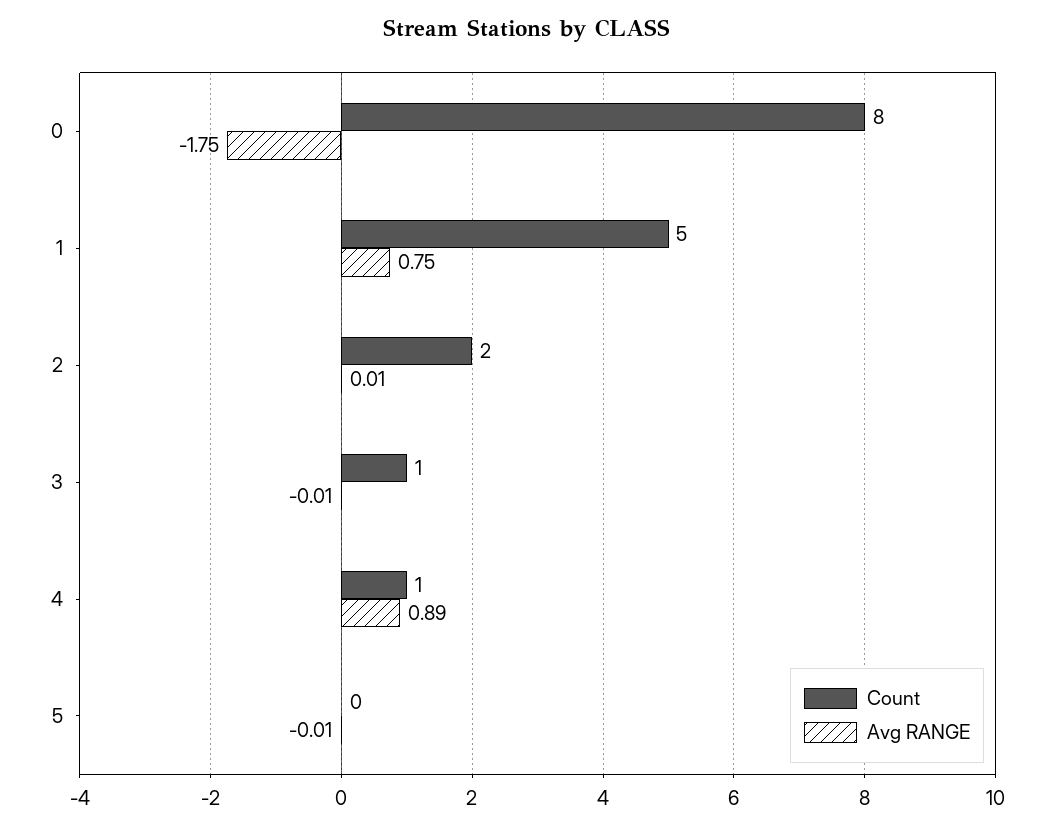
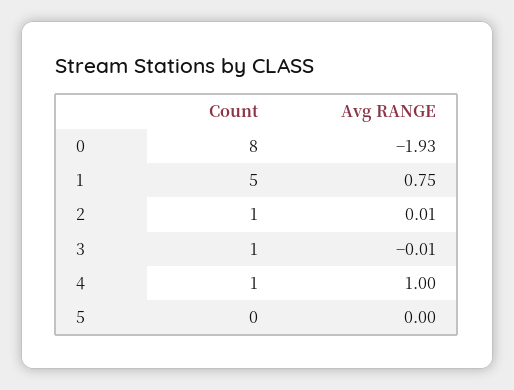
Avg RANGE, 0: -1.75 -> -1.93
Count, 2: 2 -> 1
Avg RANGE, 4: 0.89 -> 1
Avg RANGE, 5: -0.01 -> 0

